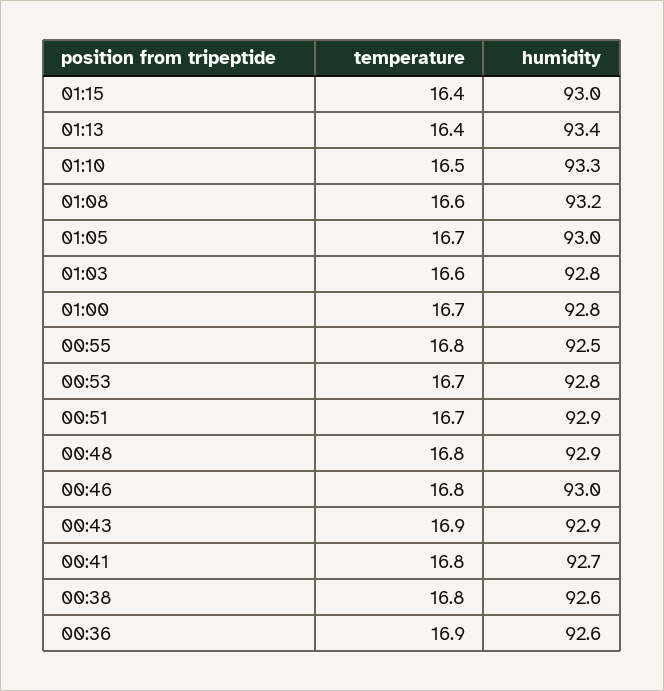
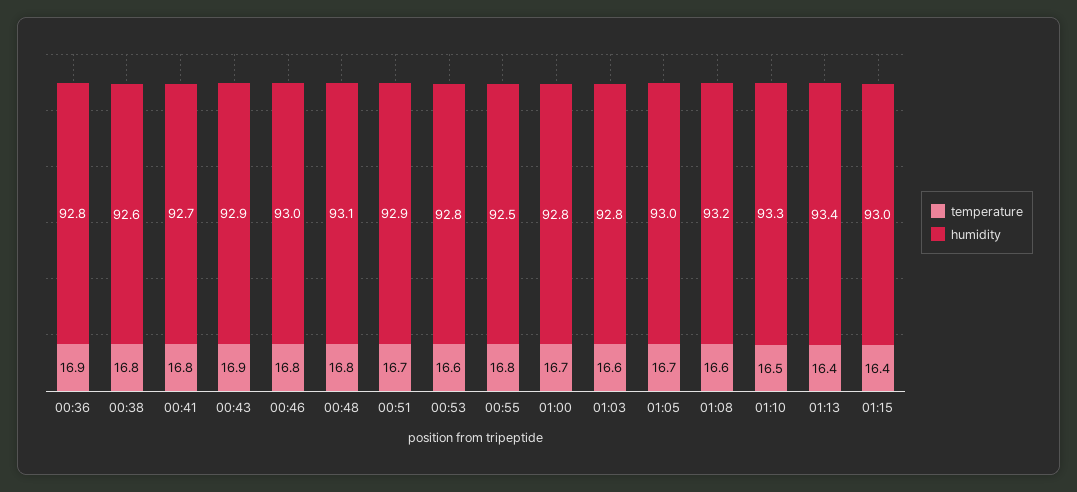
temperature, 00:53: 16.7 -> 16.6
humidity, 00:48: 92.9 -> 93.1
humidity, 00:36: 92.6 -> 92.8

